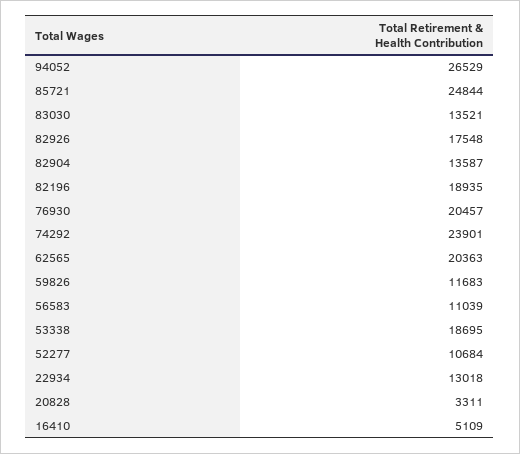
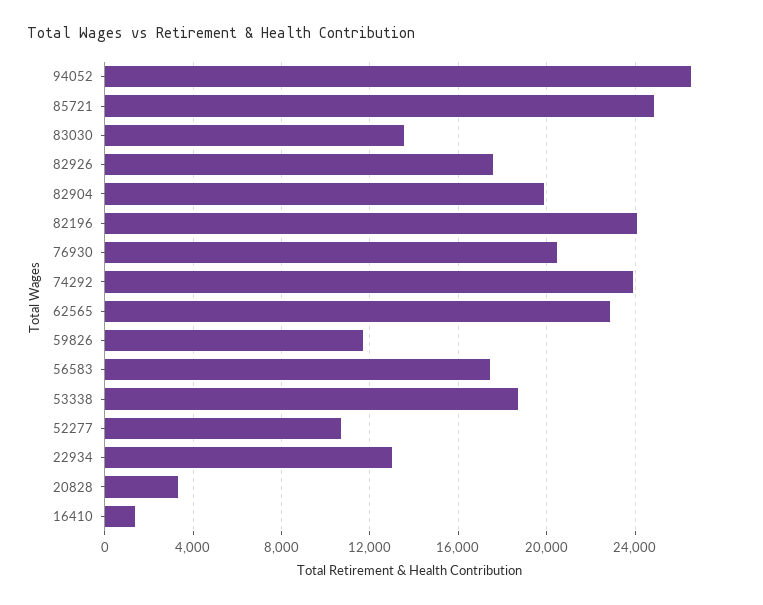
82904: 13587 -> 20000
82196: 18935 -> 24000
62565: 20363 -> 23000
56583: 11039 -> 17500
16410: 5109 -> 1500

